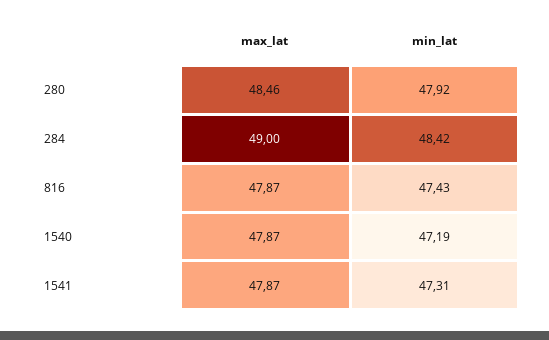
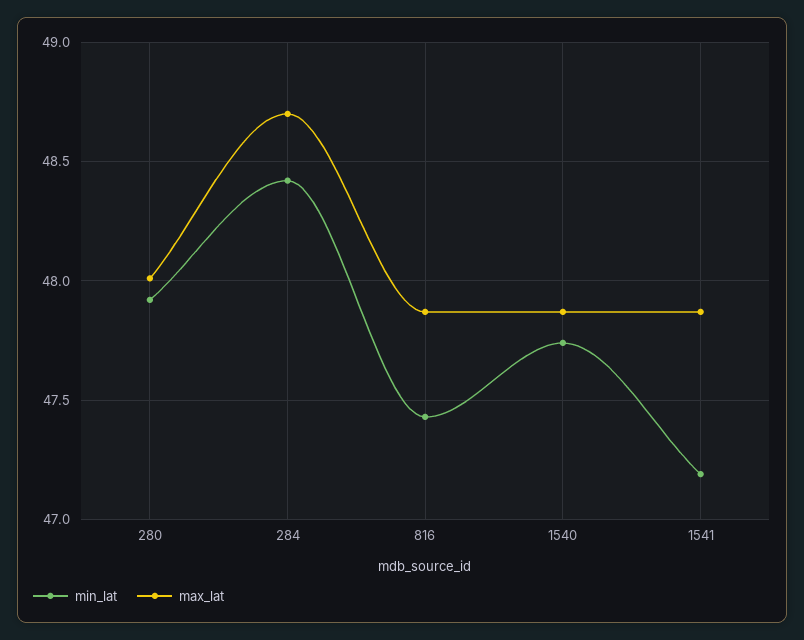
max_lat, 280: 48.46 -> 48
max_lat, 284: 49 -> 48.7
min_lat, 1540: 47.19 -> 47.75
min_lat, 1541: 47.31 -> 47.2

